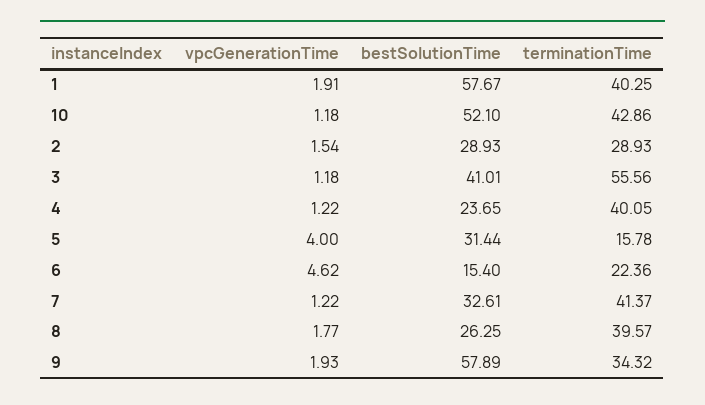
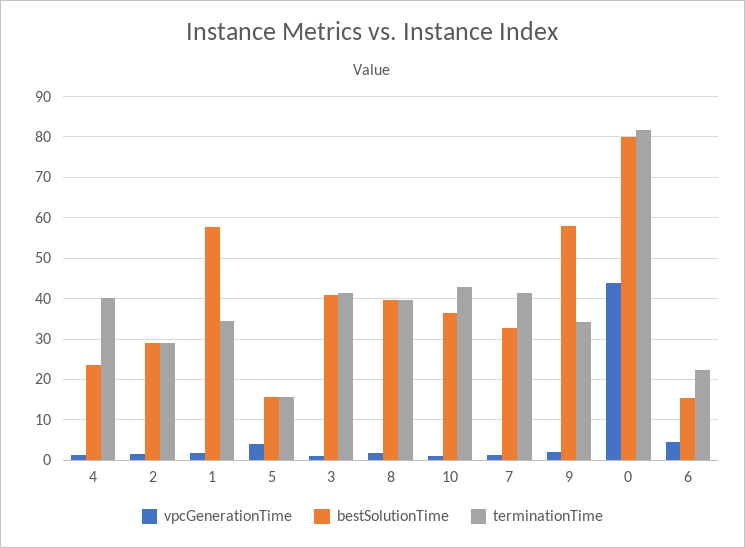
terminationTime, 1: 40.25 -> 34
bestSolutionTime, 10: 52.1 -> 36
terminationTime, 3: 55.56 -> 42
bestSolutionTime, 5: 31.44 -> 16
bestSolutionTime, 8: 26.25 -> 40
vpcGenerationTime, 0: none -> 44
bestSolutionTime, 0: none -> 80
terminationTime, 0: none -> 82

